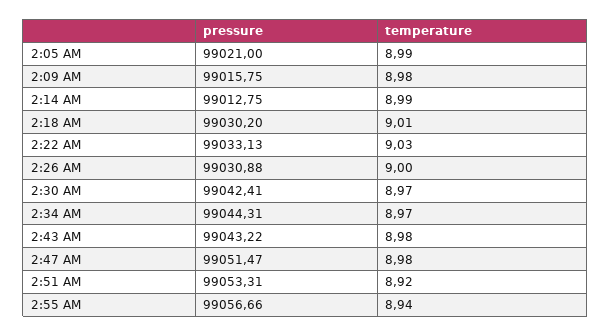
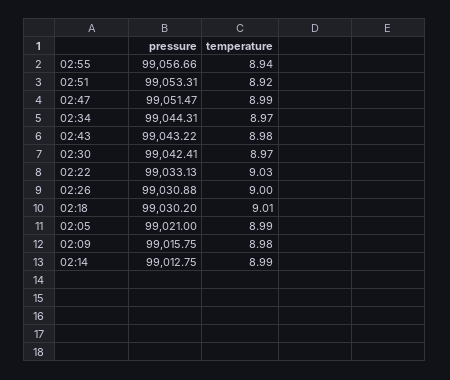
temperature, 2:47 AM: 8.98 -> 8.99

